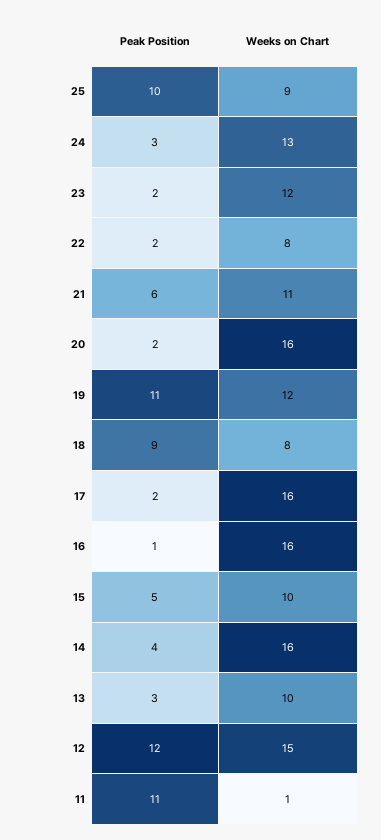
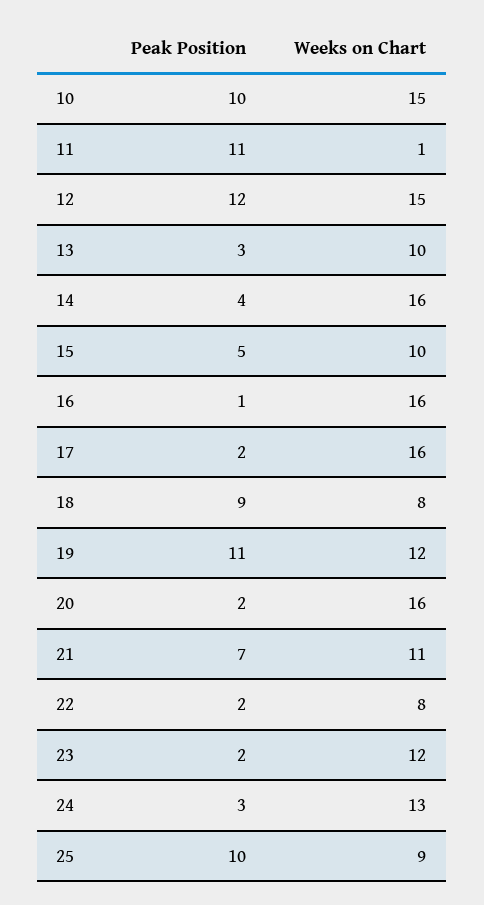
Peak Position, 21: 6 -> 7
Peak Position, 10: none -> 10
Weeks on Chart, 10: none -> 15

